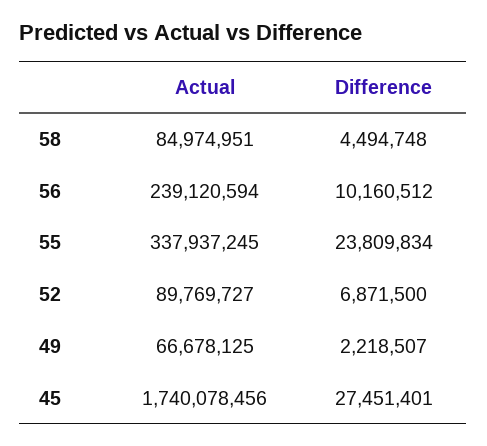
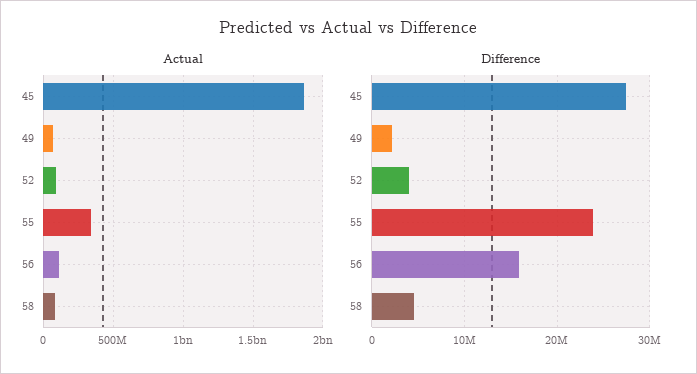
Actual, 56: 239120594 -> 100000000
Difference, 56: 10160512 -> 16000000
Difference, 52: 6871500 -> 4000000
Actual, 45: 1740078456 -> 1850000000

